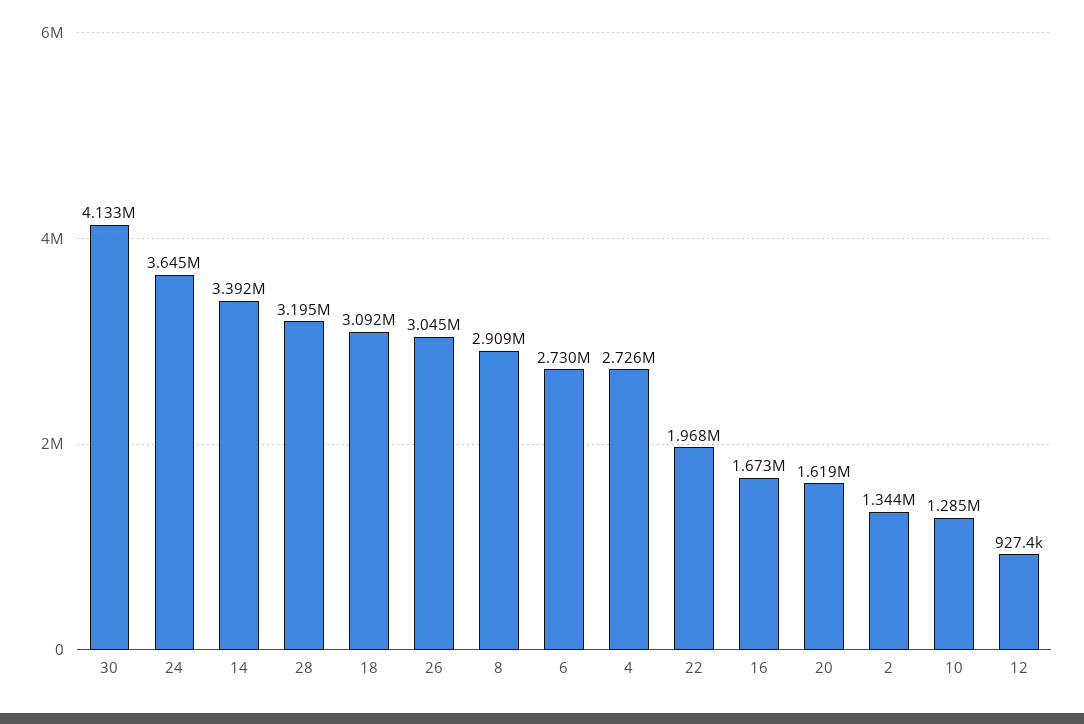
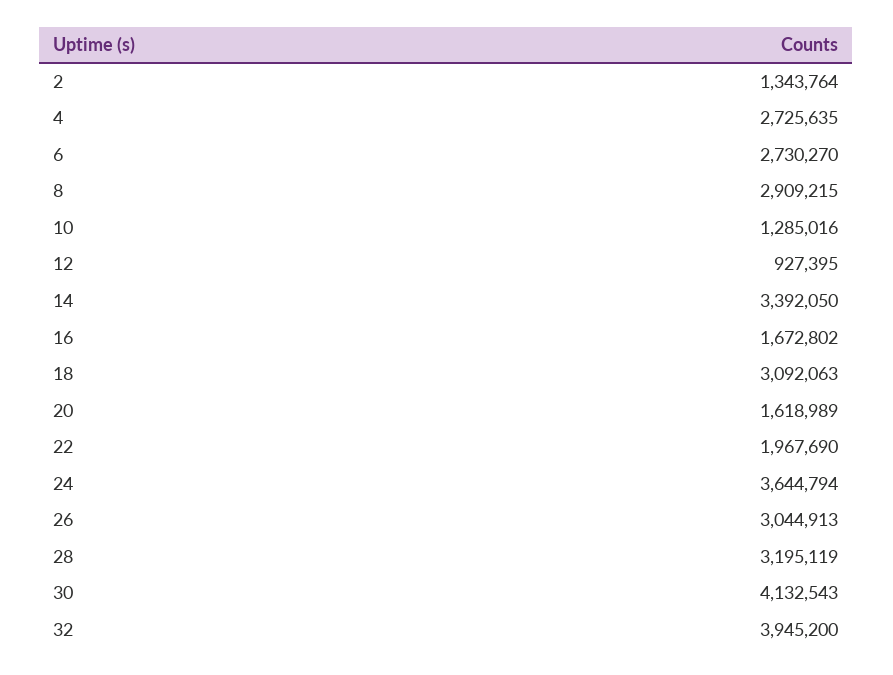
32: none -> 3945200

